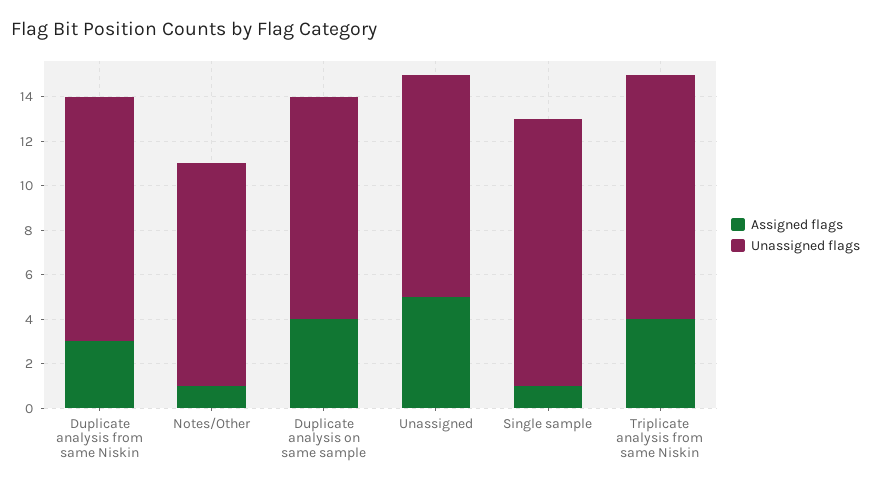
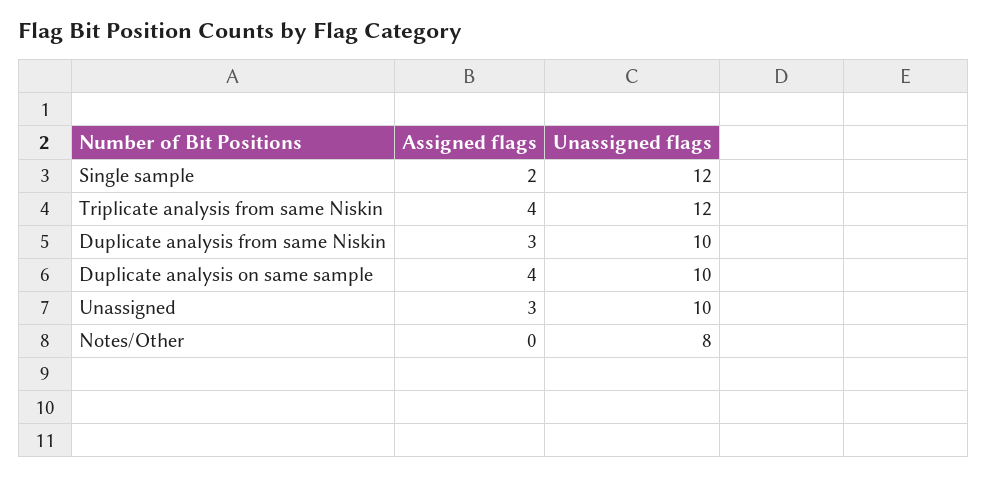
Unassigned flags, Duplicate analysis from same Niskin: 11 -> 10
Assigned flags, Notes/Other: 1 -> 0
Unassigned flags, Notes/Other: 10 -> 8
Assigned flags, Unassigned: 5 -> 3
Assigned flags, Single sample: 1 -> 2
Unassigned flags, Triplicate analysis from same Niskin: 11 -> 12

